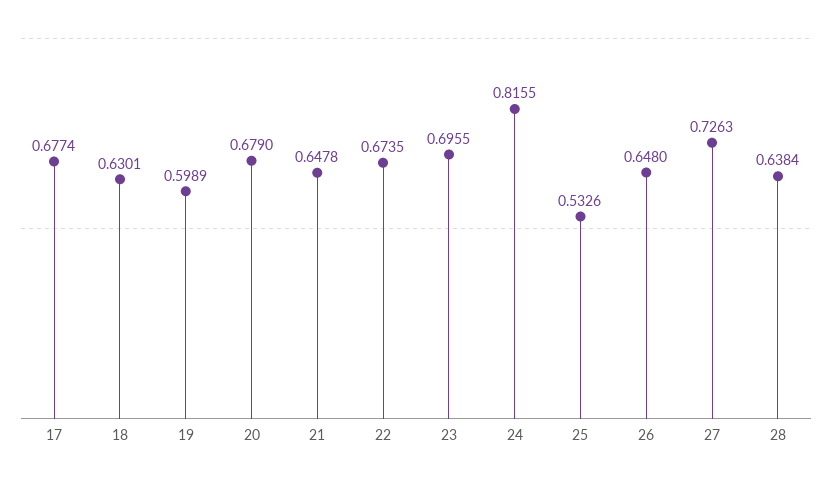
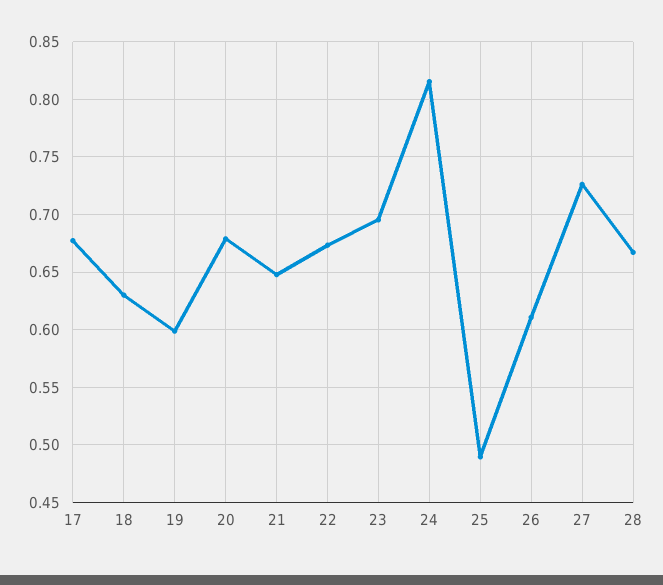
25: 0.5326 -> 0.49
26: 0.648 -> 0.61
28: 0.6384 -> 0.67

